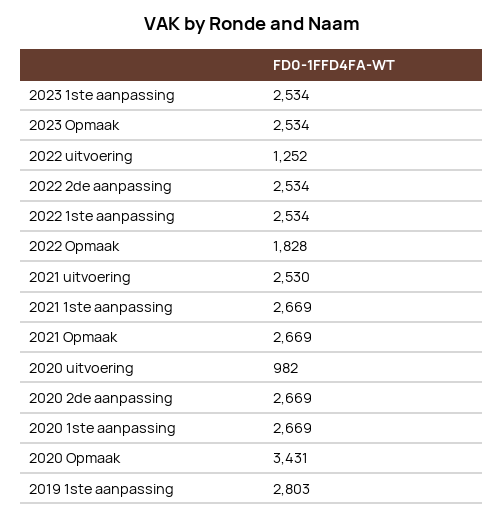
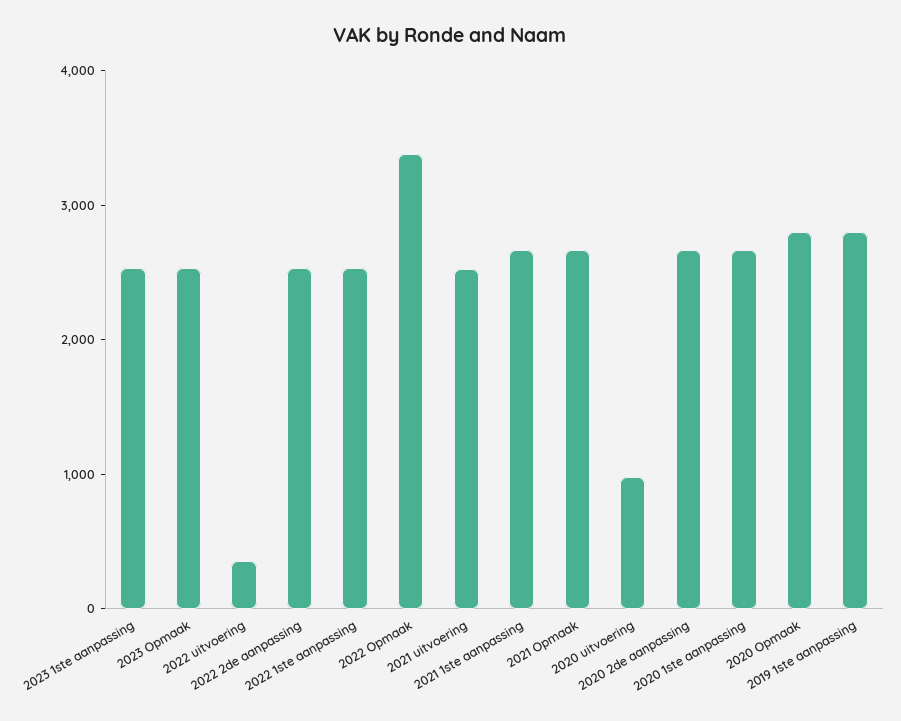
2022 uitvoering: 1252 -> 400
2022 Opmaak: 1828 -> 3400
2020 Opmaak: 3431 -> 2800

